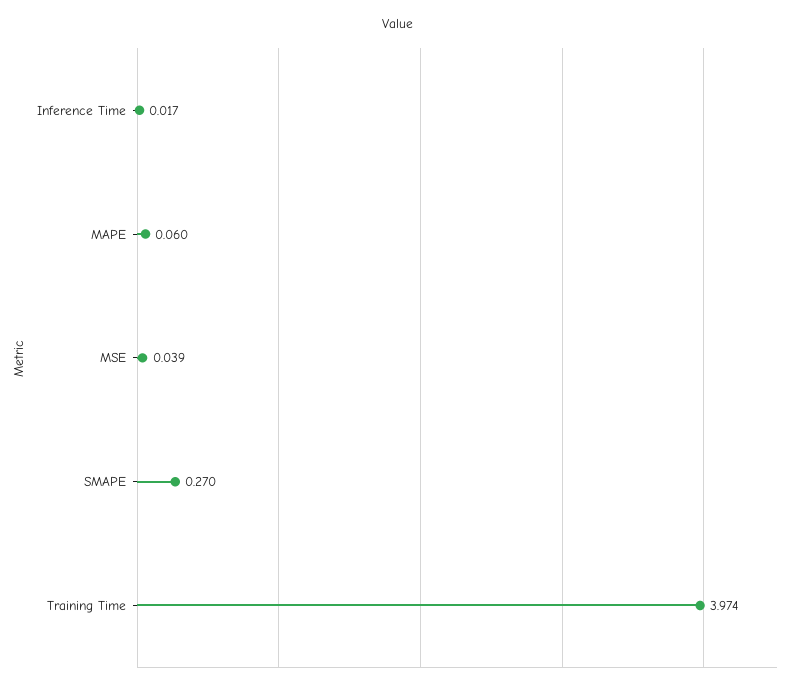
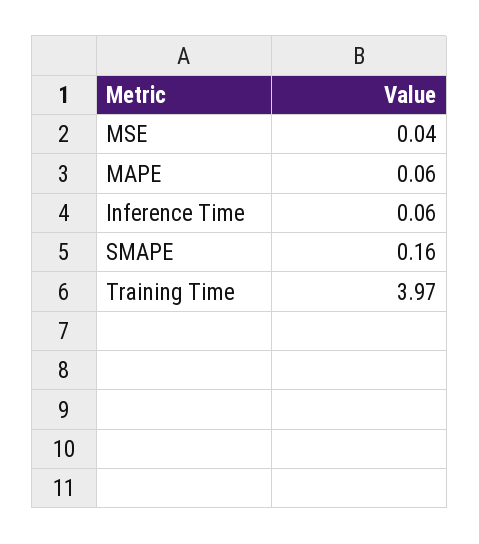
Inference Time: 0.017 -> 0.06
SMAPE: 0.27 -> 0.16

